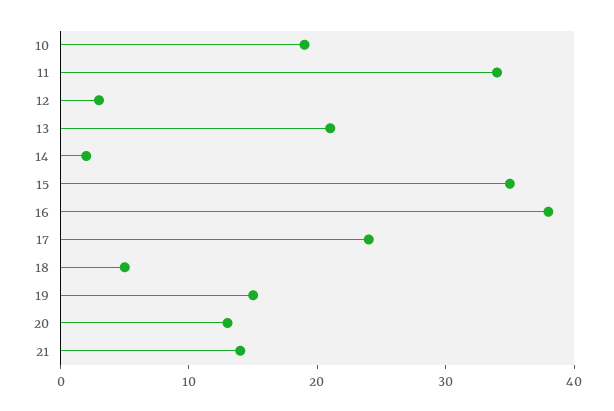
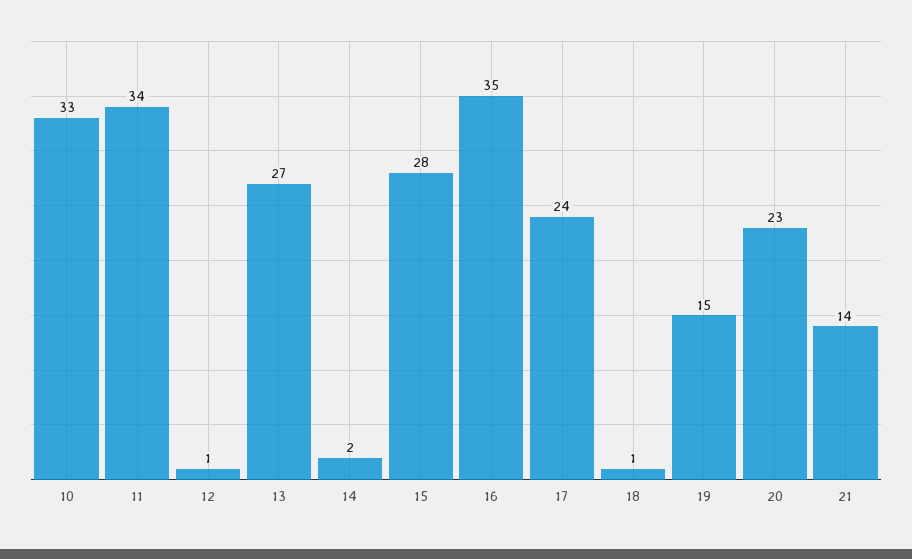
10: 19 -> 33
12: 3 -> 1
13: 21 -> 27
15: 35 -> 28
16: 38 -> 35
18: 5 -> 1
20: 13 -> 23

